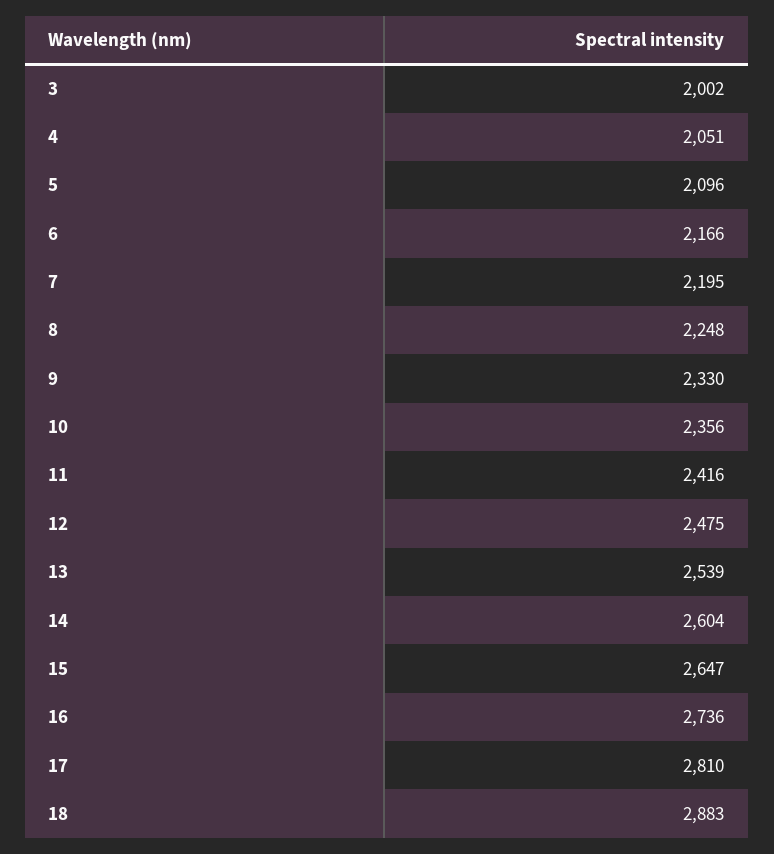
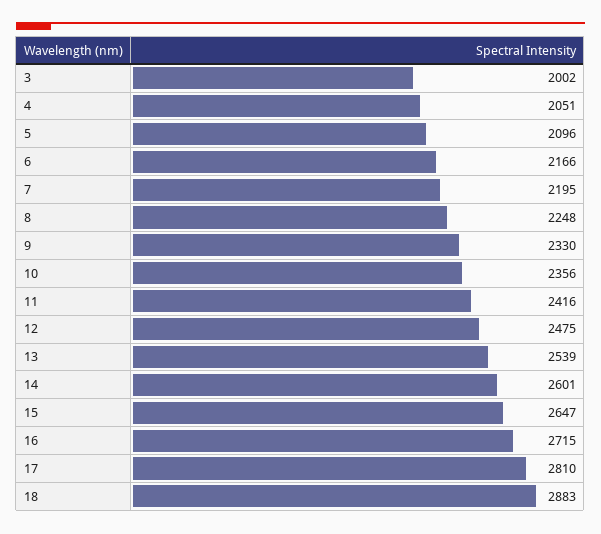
14: 2604 -> 2601
16: 2736 -> 2715

